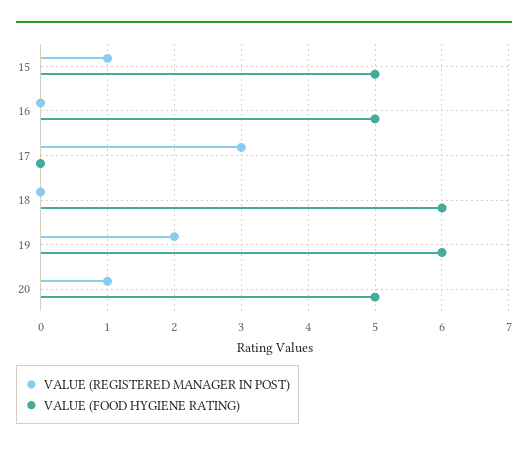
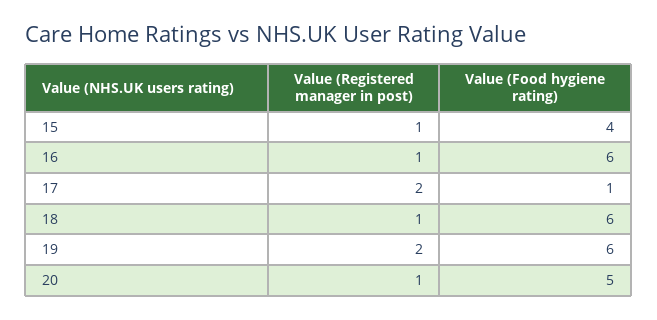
VALUE (FOOD HYGIENE RATING), 15: 5 -> 4
VALUE (REGISTERED MANAGER IN POST), 16: 0 -> 1
VALUE (FOOD HYGIENE RATING), 16: 5 -> 6
VALUE (REGISTERED MANAGER IN POST), 17: 3 -> 2
VALUE (FOOD HYGIENE RATING), 17: 0 -> 1
VALUE (REGISTERED MANAGER IN POST), 18: 0 -> 1

